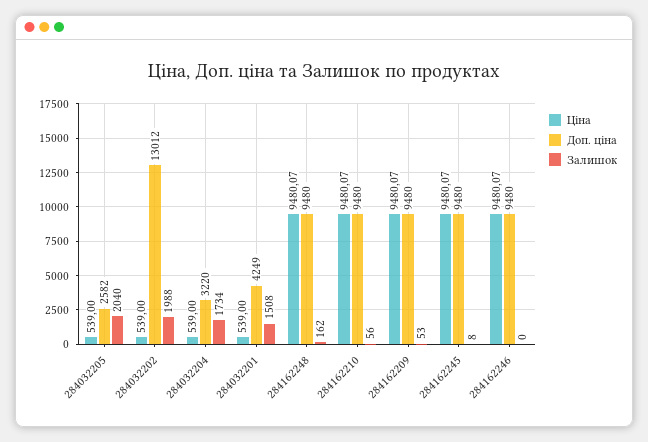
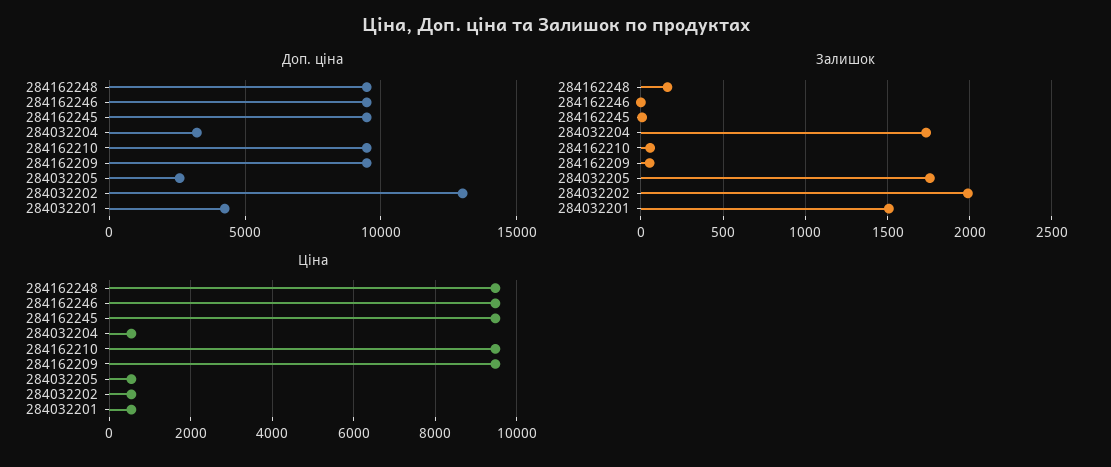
Залишок, 284032205: 2040 -> 1750

